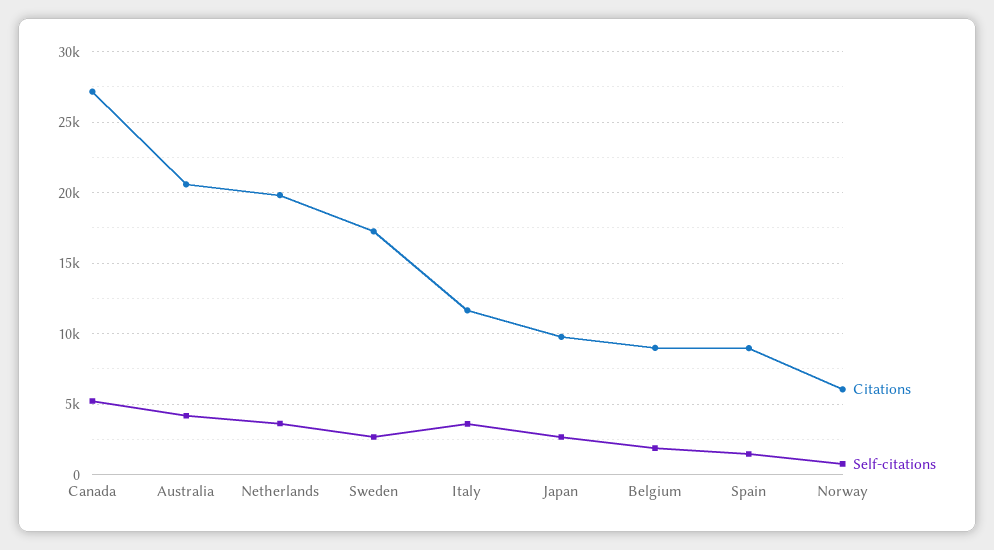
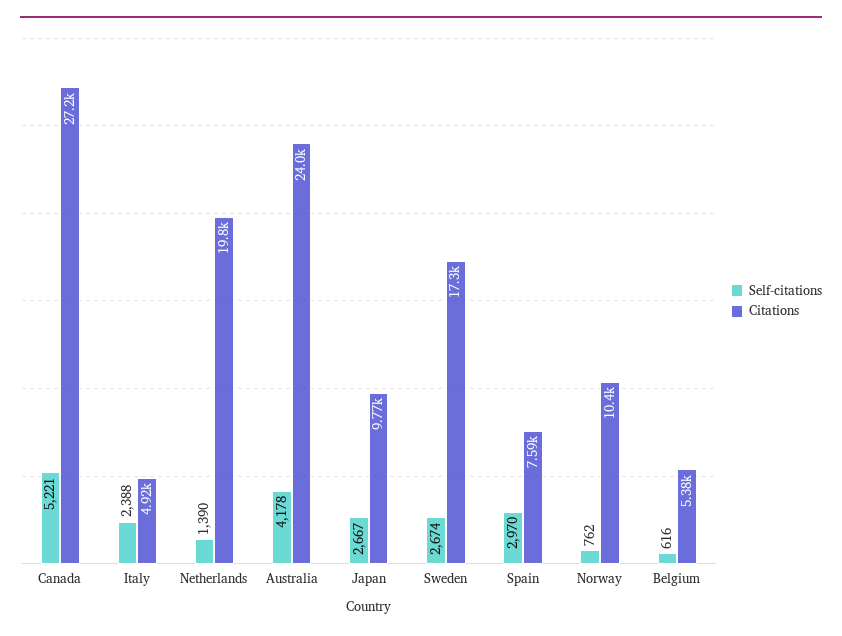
Citations, Australia: 20500 -> 24000
Self-citations, Netherlands: 3500 -> 1390
Citations, Italy: 11500 -> 4920
Self-citations, Italy: 3500 -> 2388
Citations, Belgium: 9000 -> 5380
Self-citations, Belgium: 2000 -> 616
Citations, Spain: 9000 -> 7590
Self-citations, Spain: 1500 -> 2970
Citations, Norway: 6000 -> 10400

